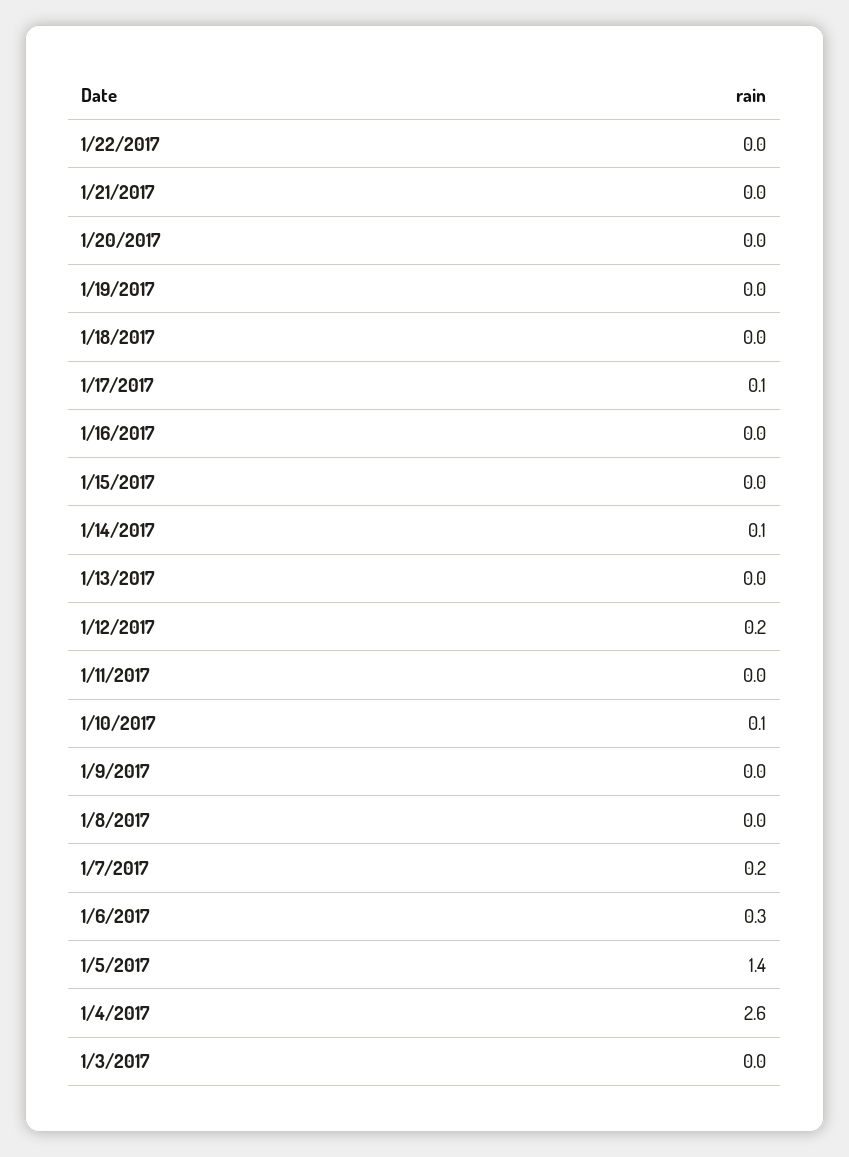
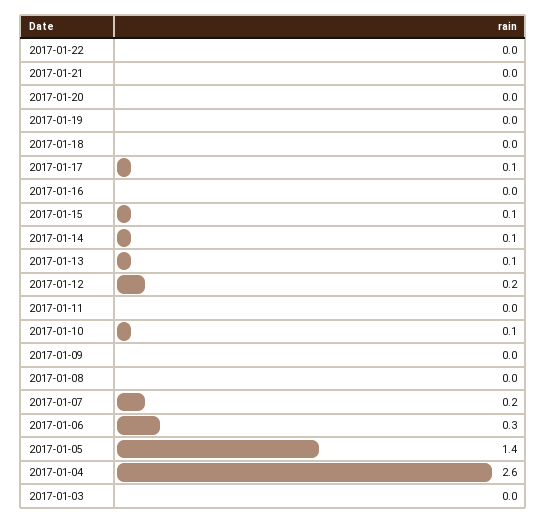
1/15/2017: 0 -> 0.1
1/13/2017: 0 -> 0.1

